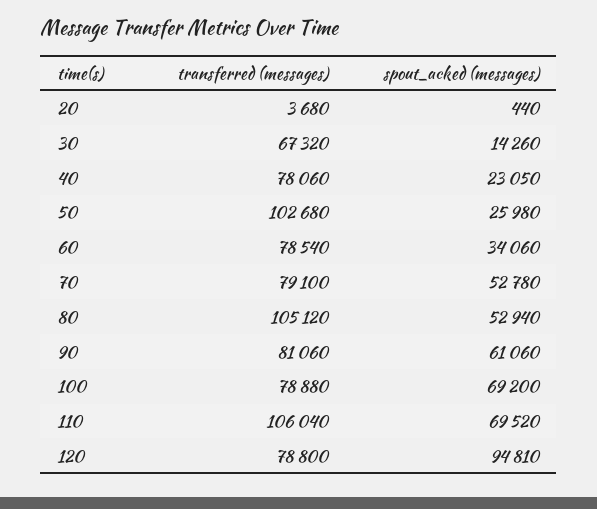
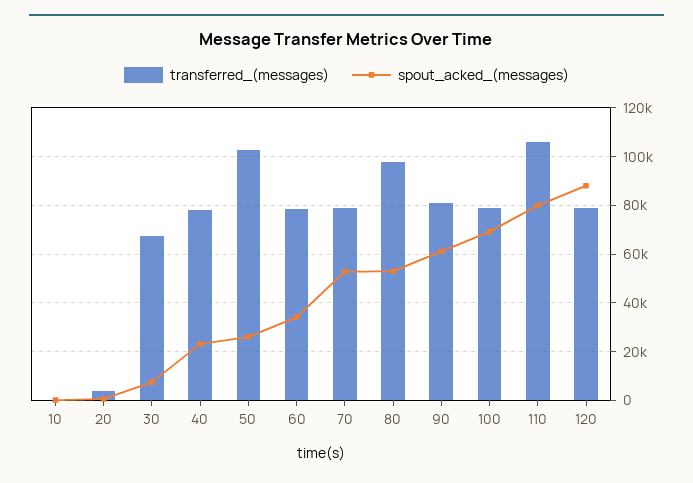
spout_acked (messages), 30: 14260 -> 7500
transferred (messages), 80: 105120 -> 97500
spout_acked (messages), 110: 69520 -> 80000
spout_acked (messages), 120: 94810 -> 87500
transferred (messages), 10: none -> 0
spout_acked (messages), 10: none -> 0

